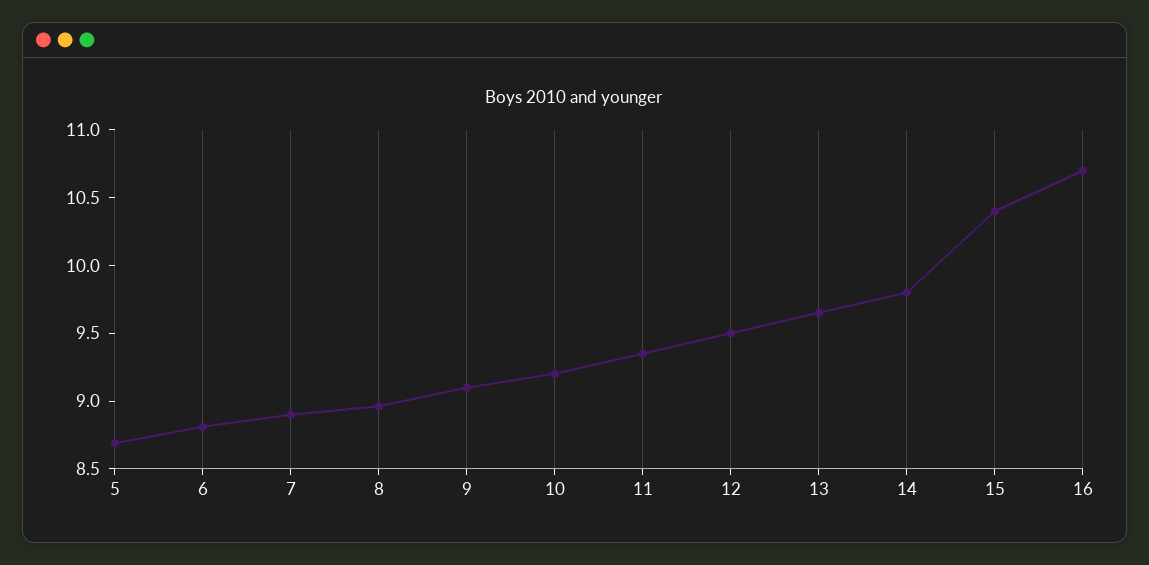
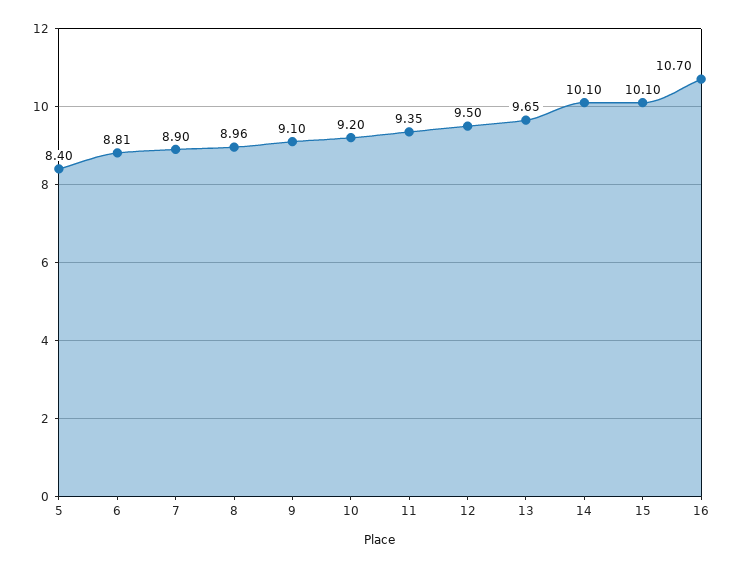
5: 8.7 -> 8.4
14: 9.8 -> 10.1
15: 10.4 -> 10.1

